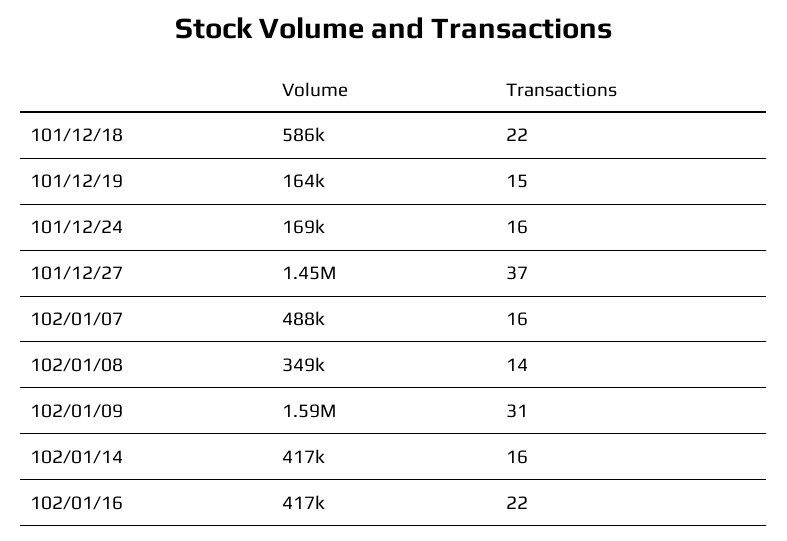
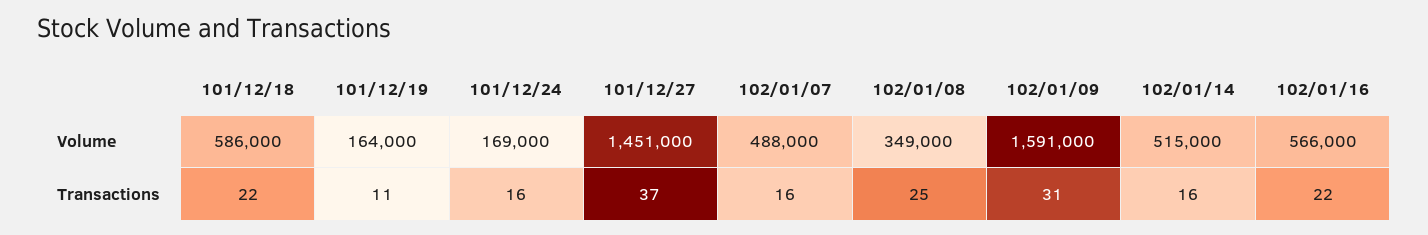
Transactions, 101/12/19: 15 -> 11
Transactions, 102/01/08: 14 -> 25
Volume, 102/01/14: 417000 -> 515000
Volume, 102/01/16: 417000 -> 566000

